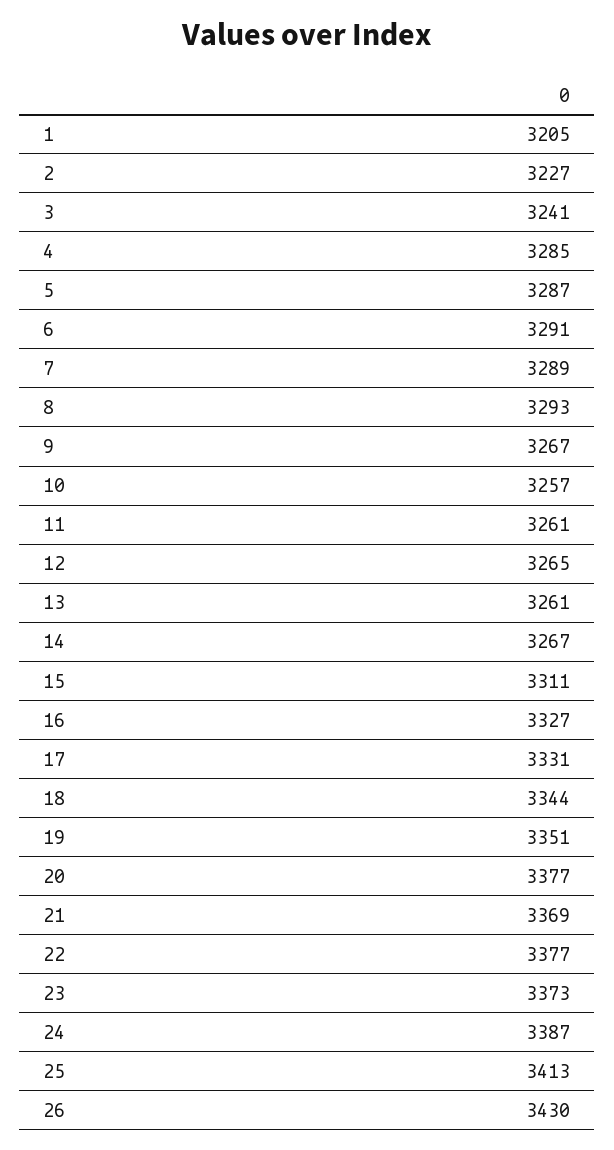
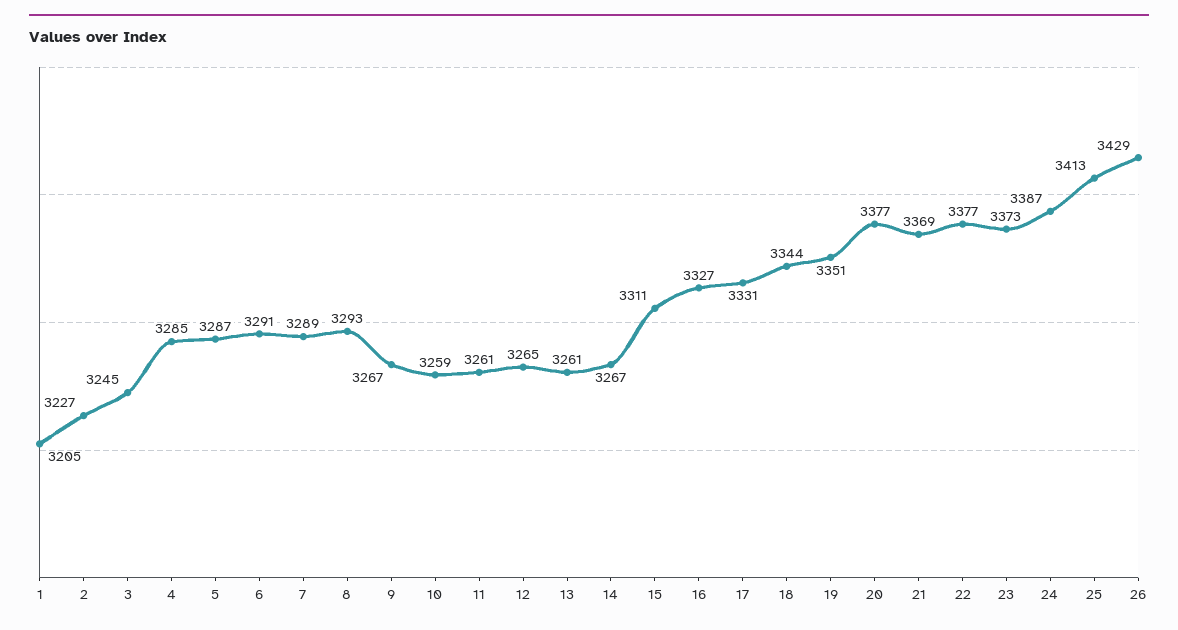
3: 3241 -> 3245
10: 3257 -> 3259
26: 3430 -> 3429

